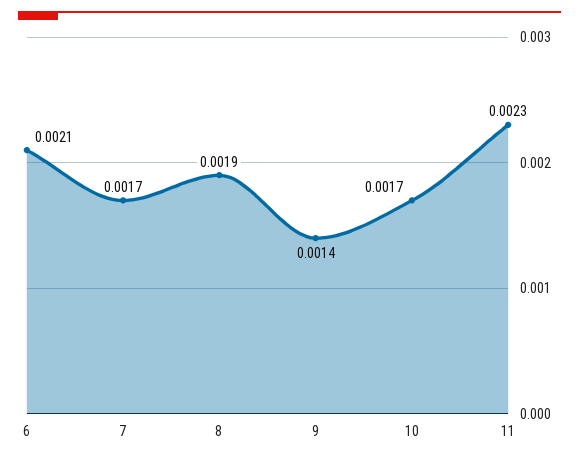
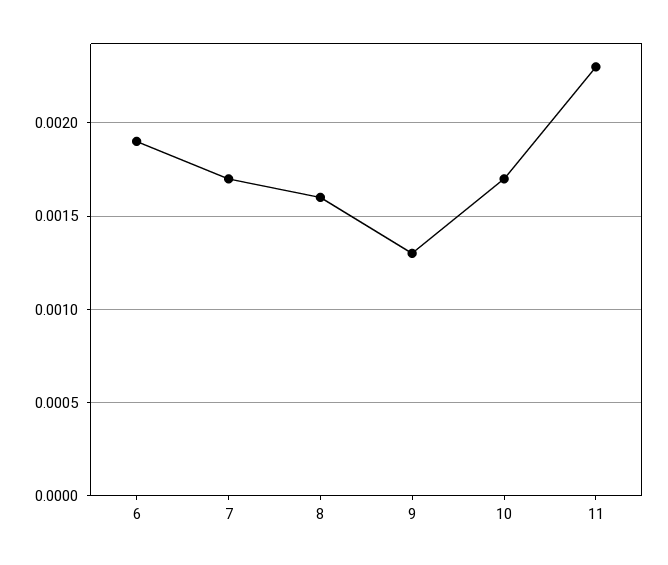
6: 0.0021 -> 0.0019
8: 0.0019 -> 0.0016
9: 0.0014 -> 0.0013

